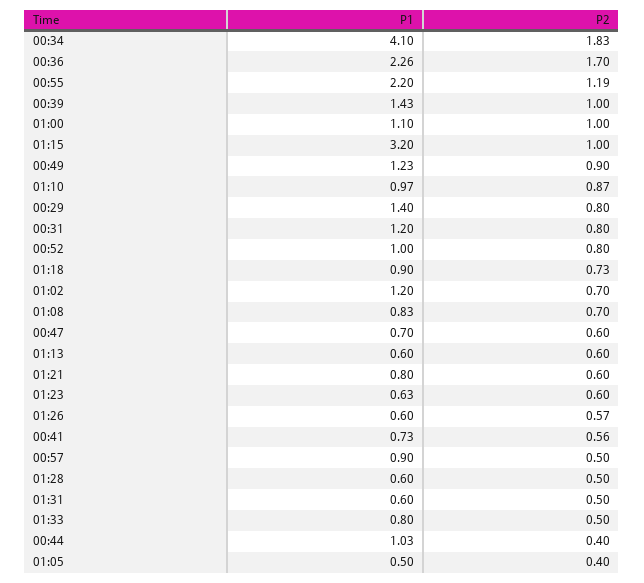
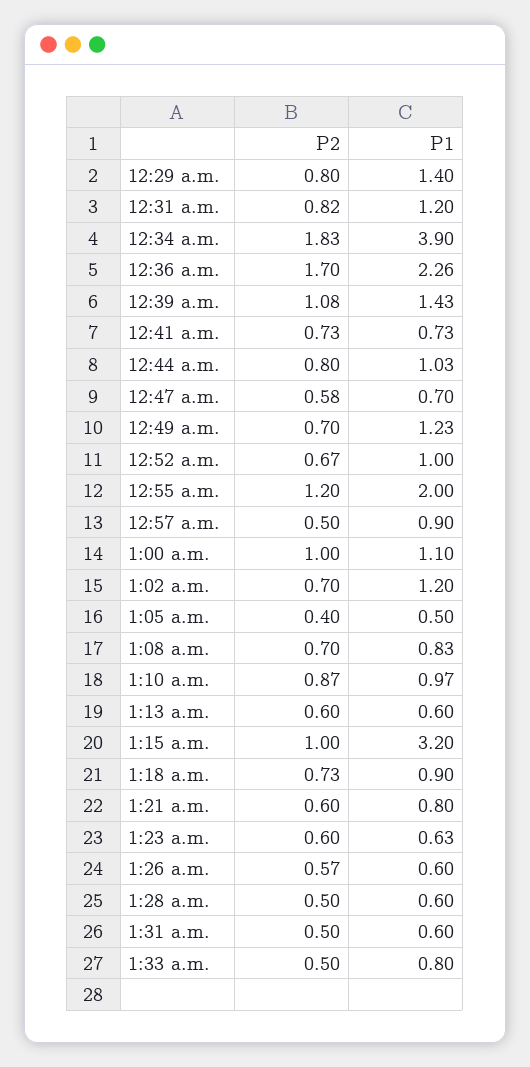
P1, 00:34: 4.1 -> 3.9
P1, 00:55: 2.2 -> 2
P2, 00:55: 1.19 -> 1.2
P2, 00:39: 1 -> 1.08
P2, 00:49: 0.9 -> 0.7
P2, 00:31: 0.8 -> 0.82
P2, 00:52: 0.8 -> 0.67
P2, 00:47: 0.6 -> 0.58
P2, 00:41: 0.56 -> 0.73
P2, 00:44: 0.4 -> 0.8

